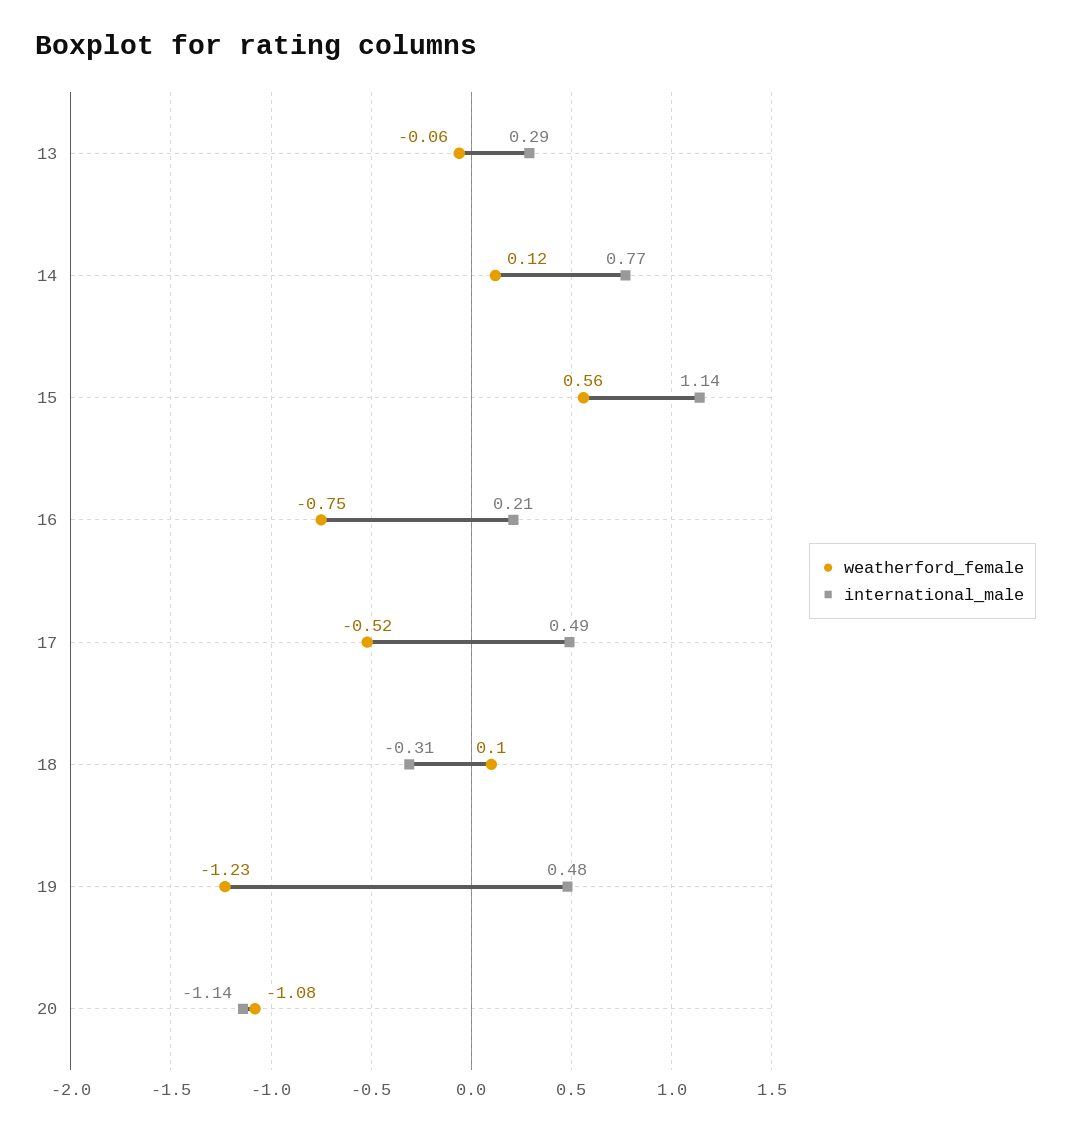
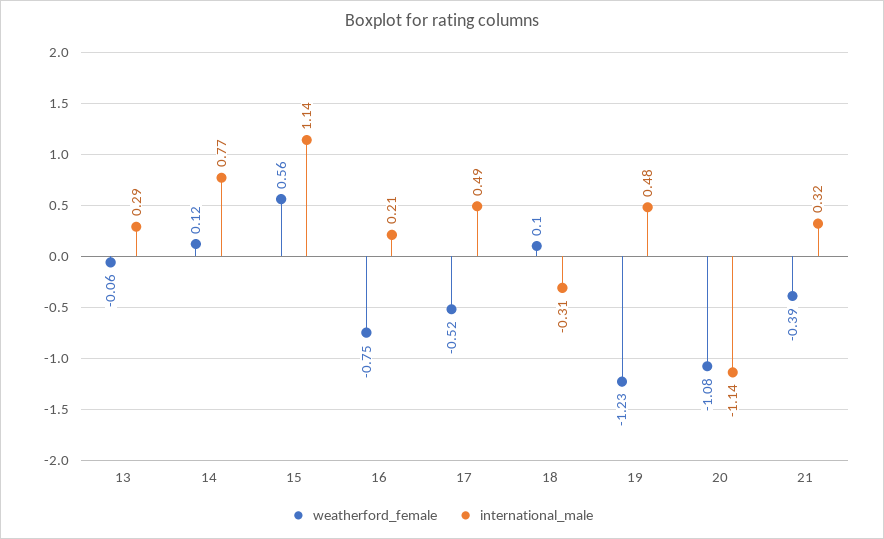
weatherford_female, 21: none -> -0.39
international_male, 21: none -> 0.32

